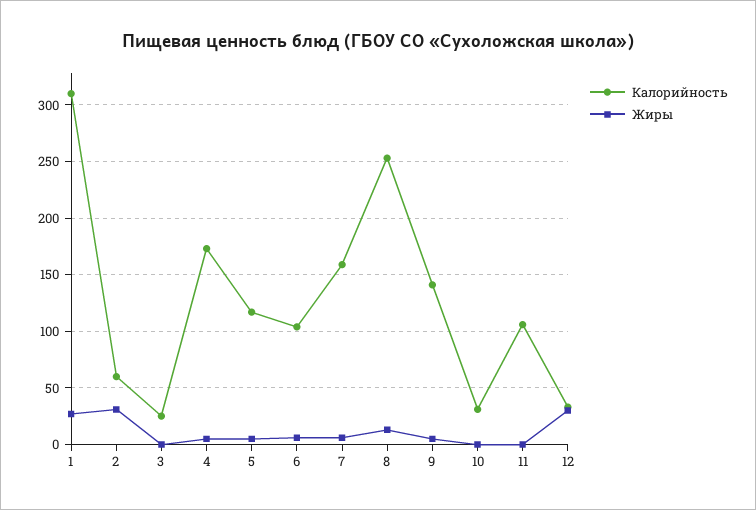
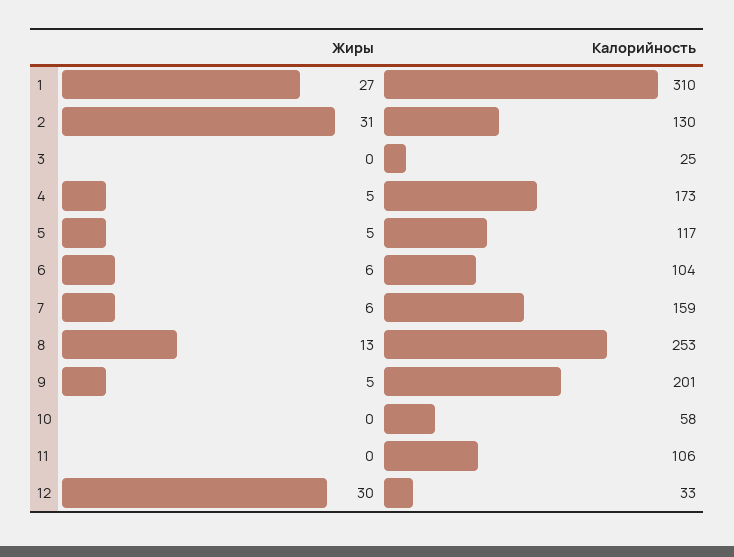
Калорийность, 2: 60 -> 130
Калорийность, 9: 140 -> 201
Калорийность, 10: 30 -> 58

